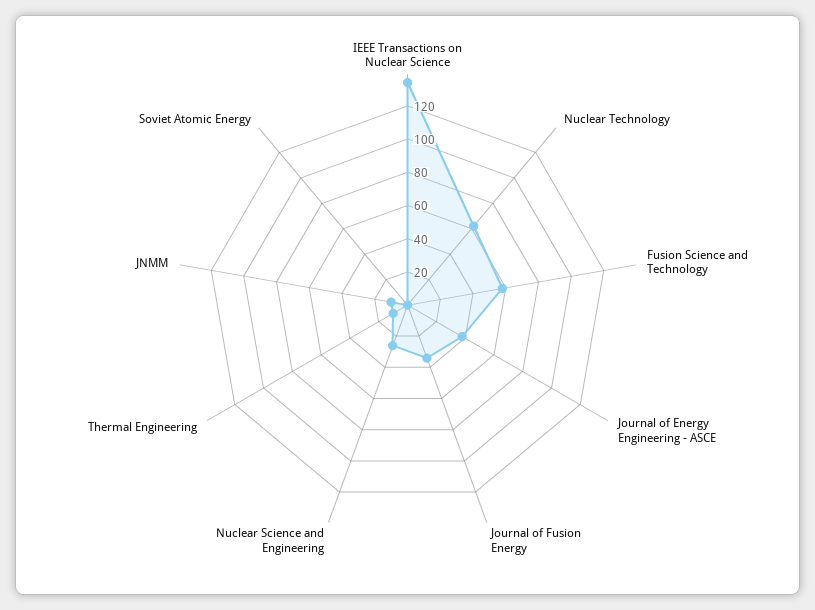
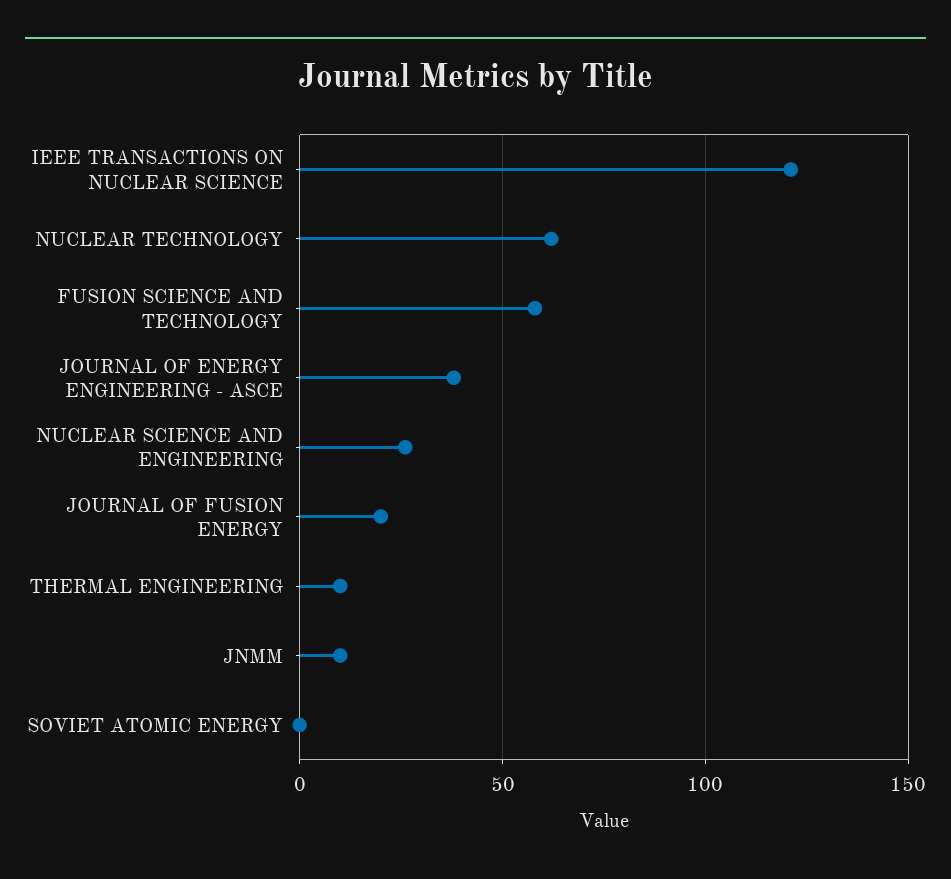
IEEE Transactions on Nuclear Science: 135 -> 120
Journal of Fusion Energy: 35 -> 20

